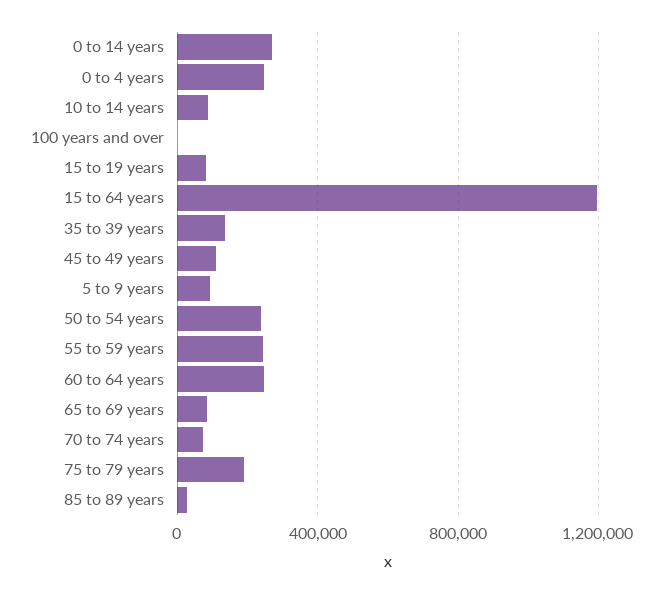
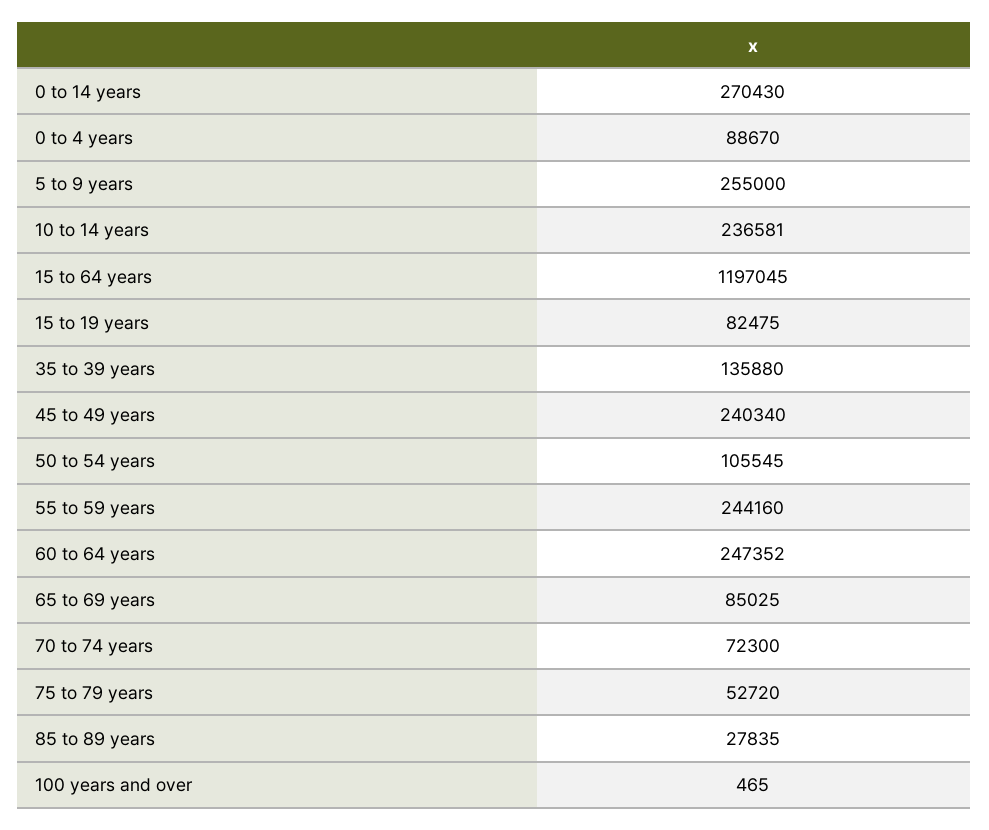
0 to 4 years: 250000 -> 88670
10 to 14 years: 100000 -> 236581
45 to 49 years: 100000 -> 240340
5 to 9 years: 100000 -> 255000
50 to 54 years: 250000 -> 105545
75 to 79 years: 200000 -> 52720

